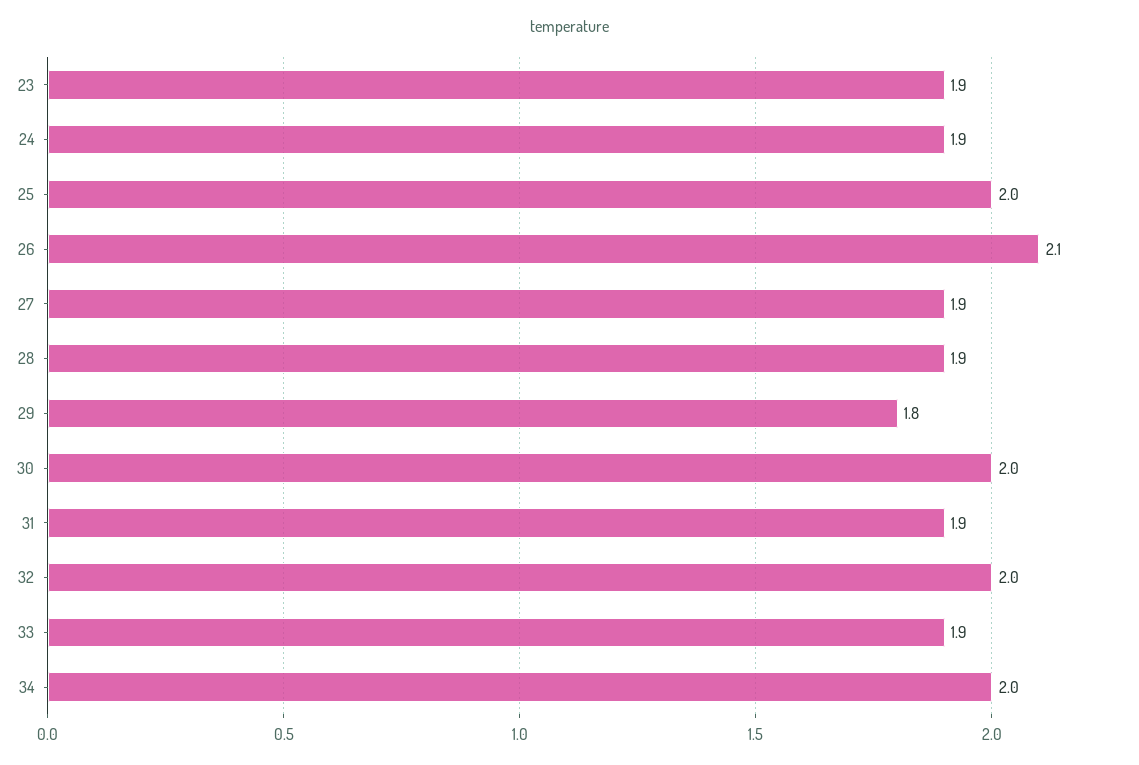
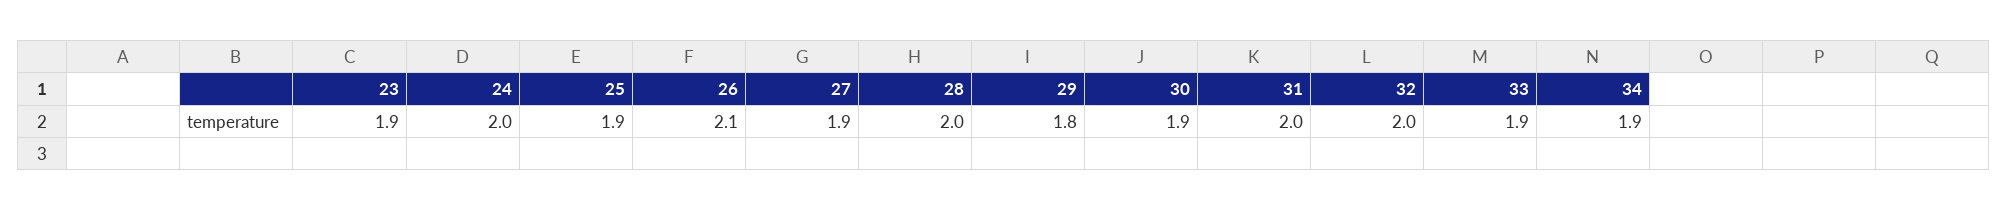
24: 1.9 -> 2
25: 2 -> 1.9
28: 1.9 -> 2
30: 2 -> 1.9
31: 1.9 -> 2
34: 2 -> 1.9

